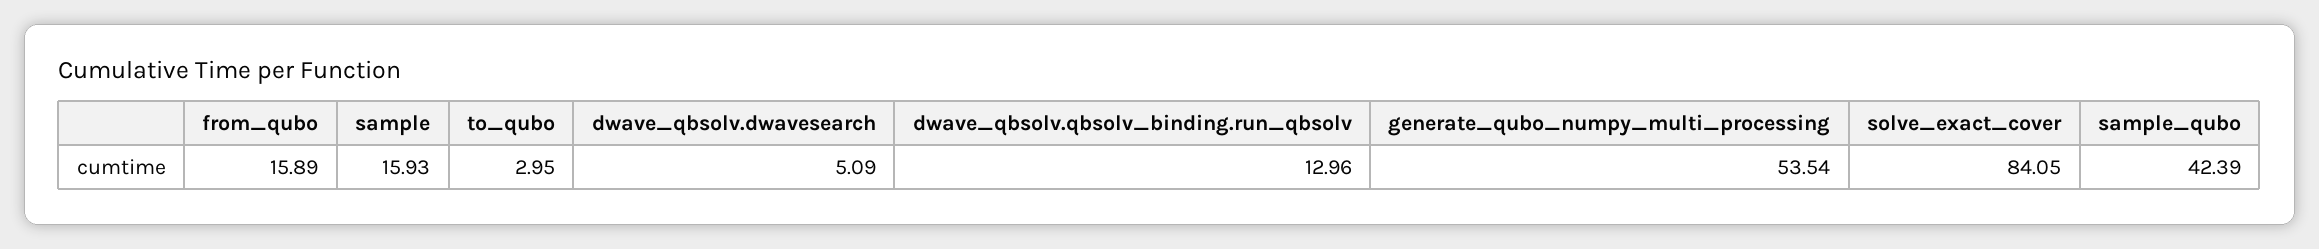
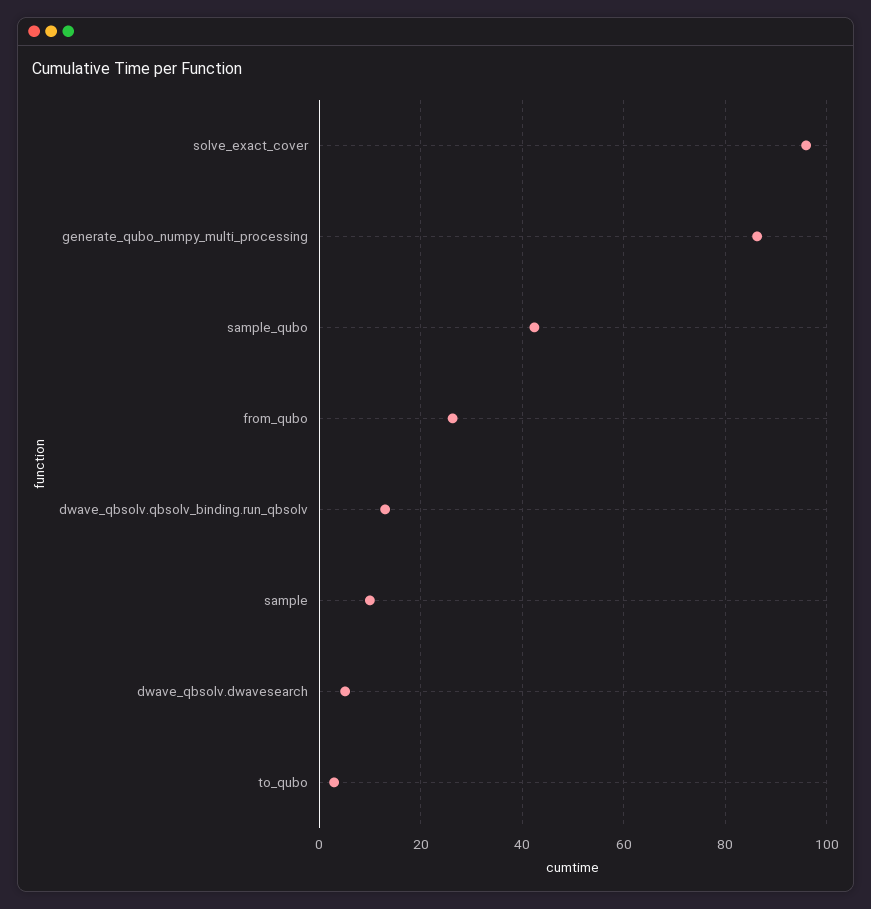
from_qubo: 15.89 -> 26
sample: 15.93 -> 10
generate_qubo_numpy_multi_processing: 53.54 -> 86
solve_exact_cover: 84.05 -> 96

